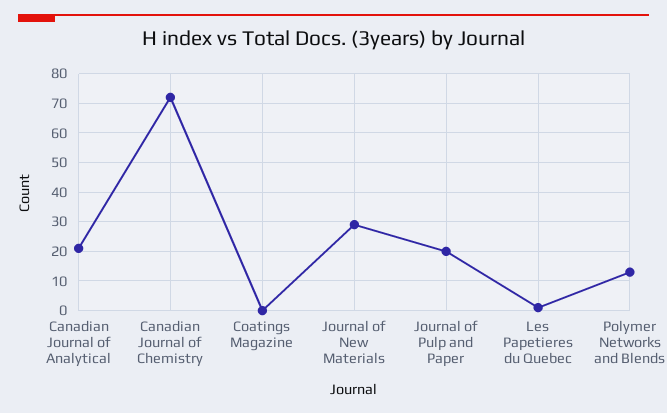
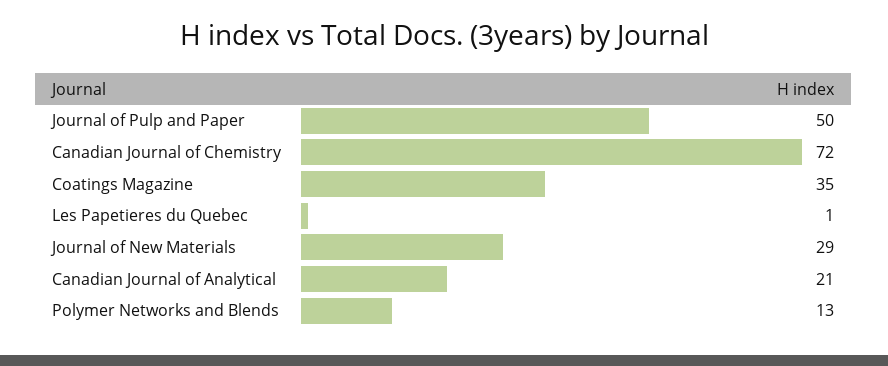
Coatings Magazine: 0 -> 35
Journal of Pulp and Paper: 20 -> 50

